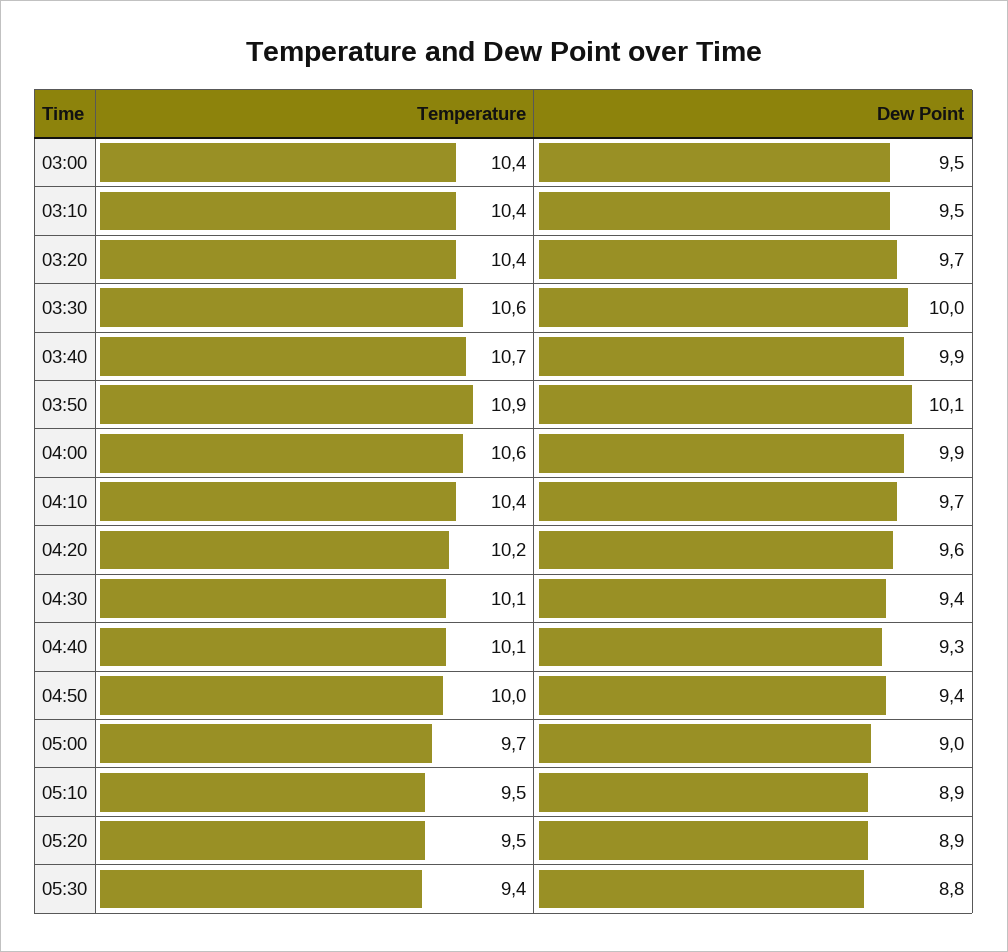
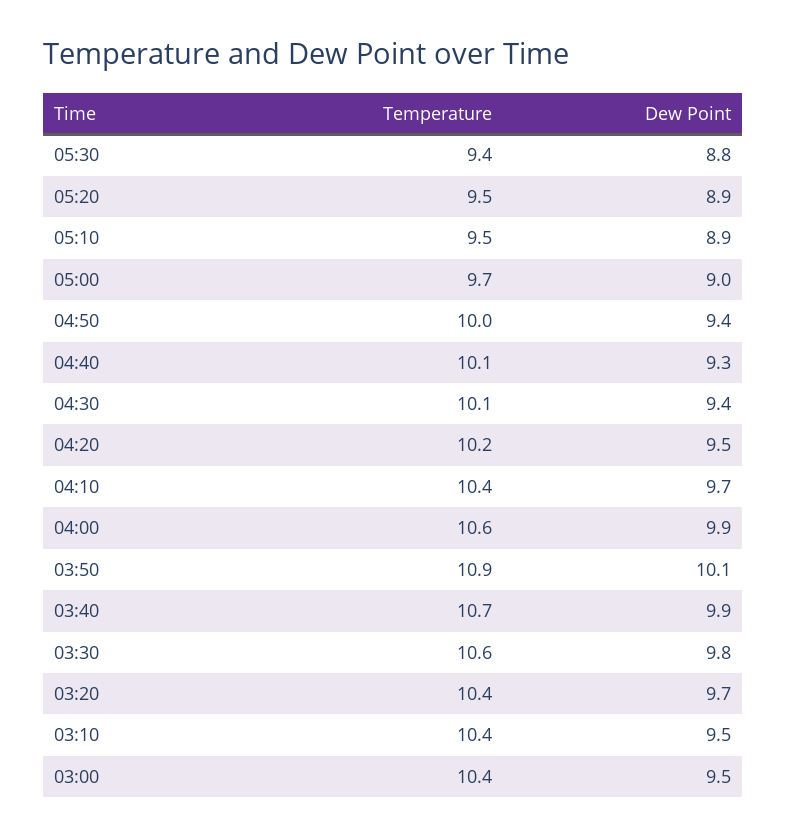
Dew Point, 03:30: 10 -> 9.8
Dew Point, 04:20: 9.6 -> 9.5

